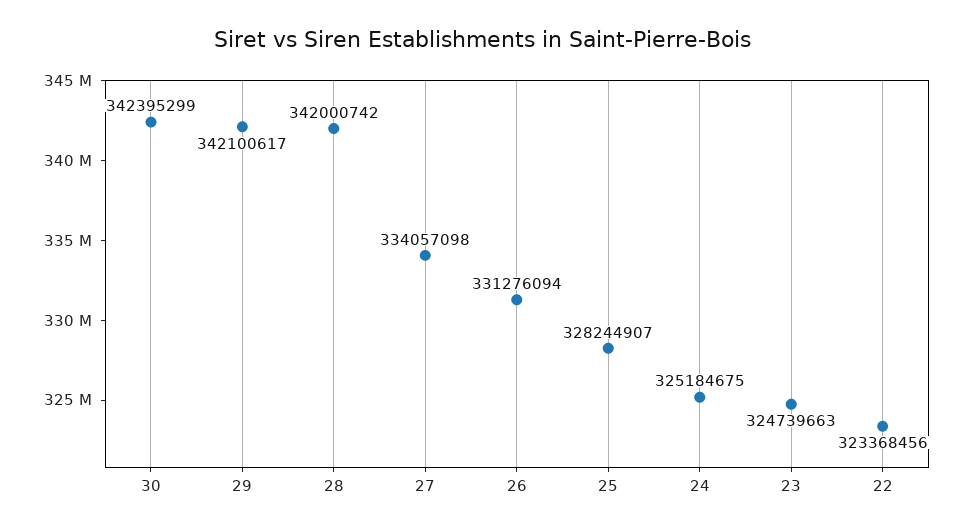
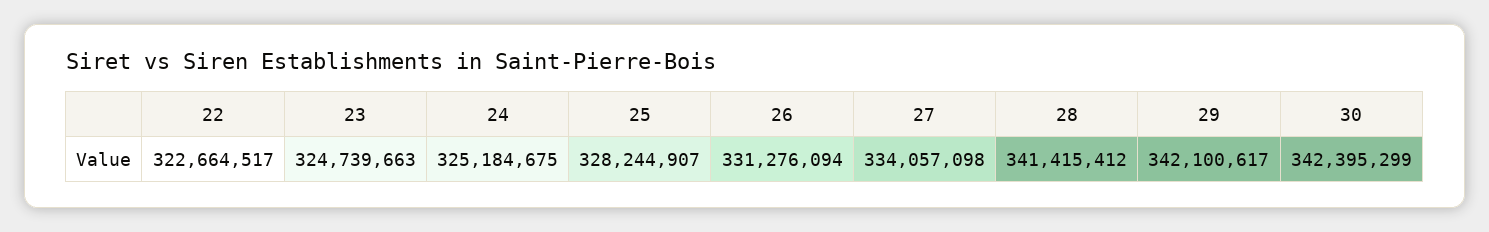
28: 342000742 -> 341415412
22: 323368456 -> 322664517

